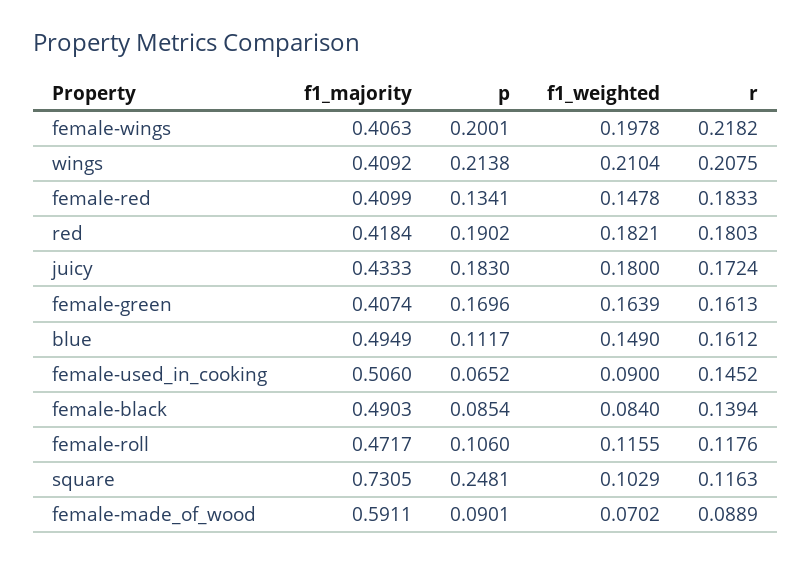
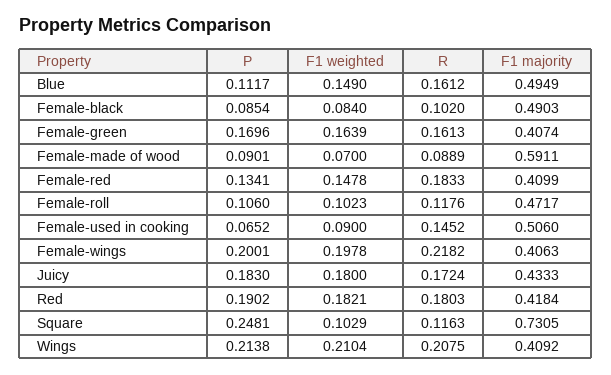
r, female-black: 0.1394 -> 0.102
f1_weighted, female-roll: 0.1155 -> 0.1023
f1_weighted, female-made_of_wood: 0.0702 -> 0.07

